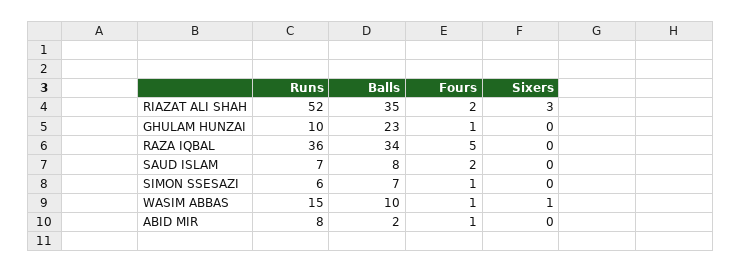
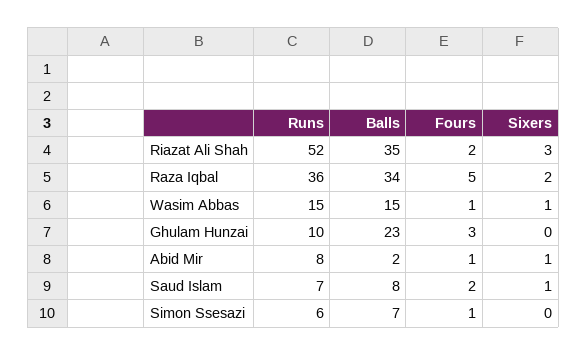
Fours, GHULAM HUNZAI: 1 -> 3
Sixers, RAZA IQBAL: 0 -> 2
Sixers, SAUD ISLAM: 0 -> 1
Balls, WASIM ABBAS: 10 -> 15
Sixers, ABID MIR: 0 -> 1

